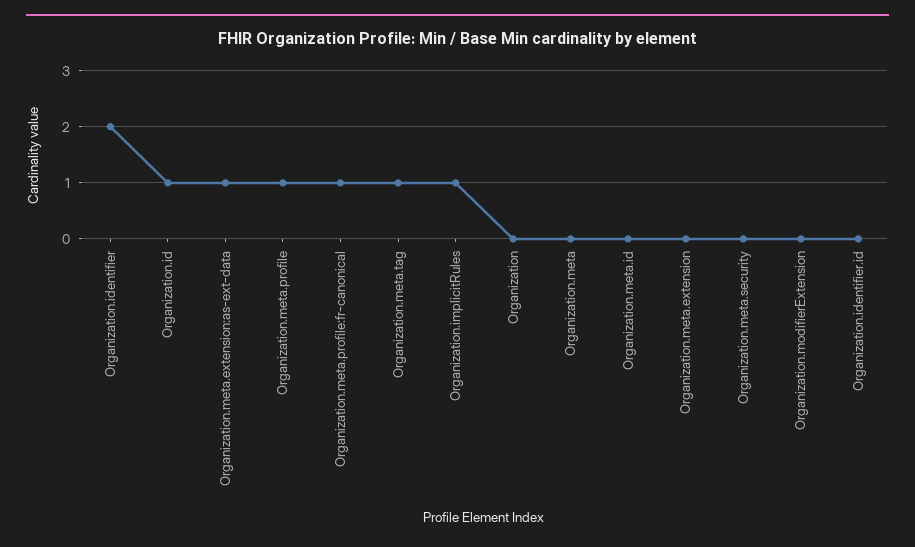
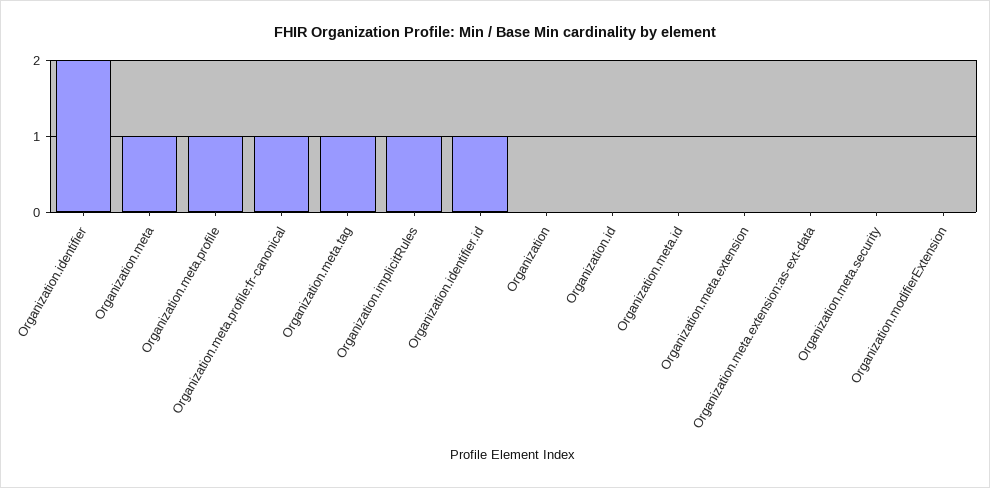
Organization.id: 1 -> 0
Organization.meta.extension:as-ext-data: 1 -> 0
Organization.meta: 0 -> 1
Organization.identifier.id: 0 -> 1

